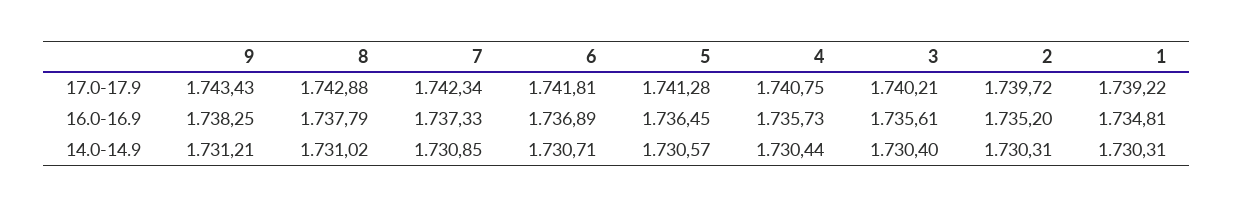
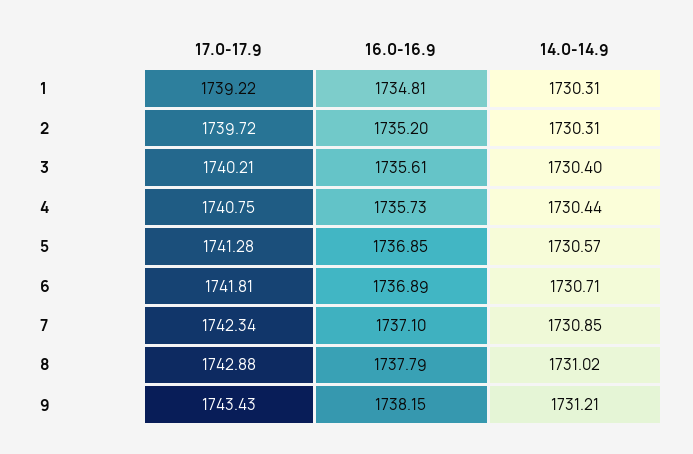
9, 16.0-16.9: 1738.25 -> 1738.15
7, 16.0-16.9: 1737.33 -> 1737.1
5, 16.0-16.9: 1736.45 -> 1736.85

